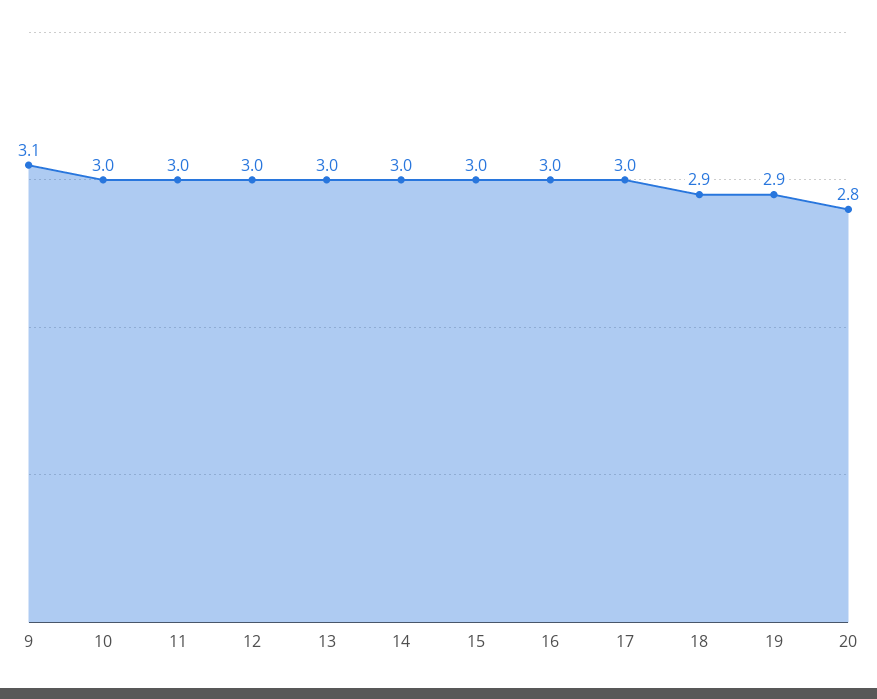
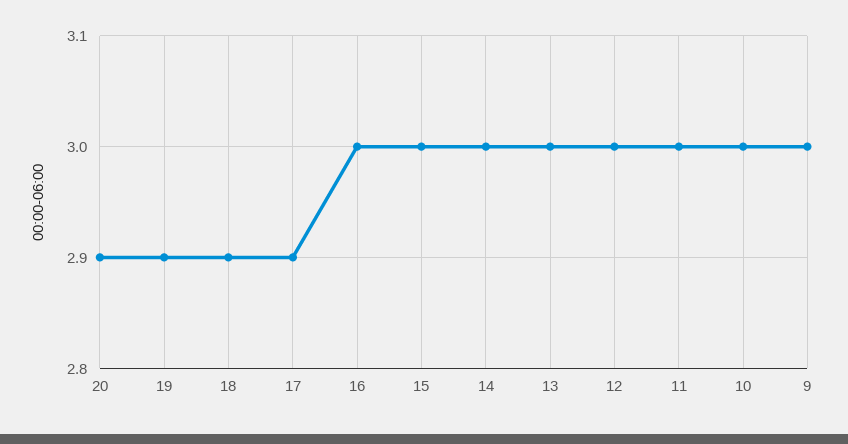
9: 3.1 -> 3
17: 3 -> 2.9
20: 2.8 -> 2.9

